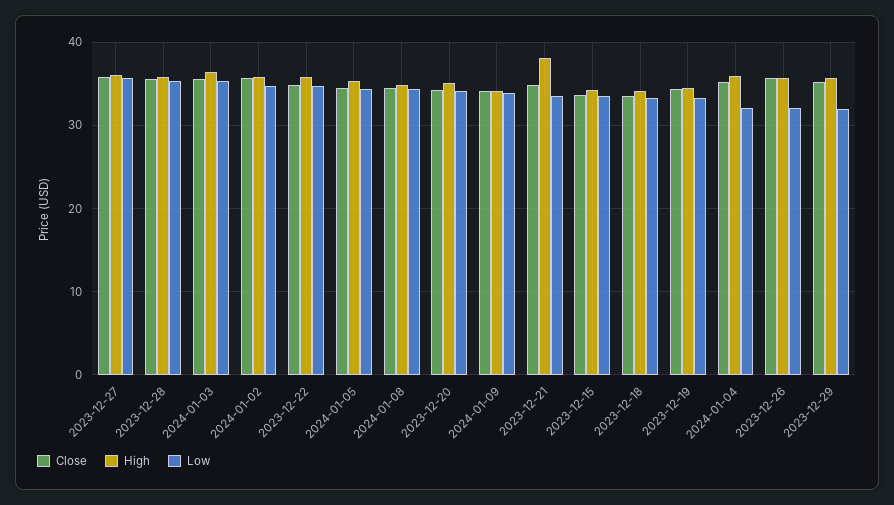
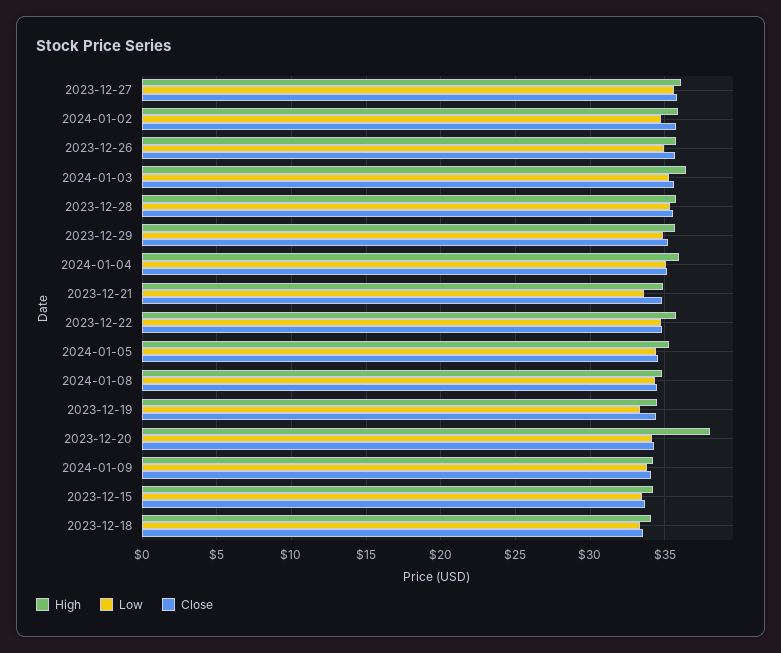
High, 2023-12-20: 35 -> 38
High, 2023-12-21: 38 -> 35
Low, 2024-01-04: 32 -> 35
Low, 2023-12-26: 32 -> 35
Low, 2023-12-29: 32 -> 35

